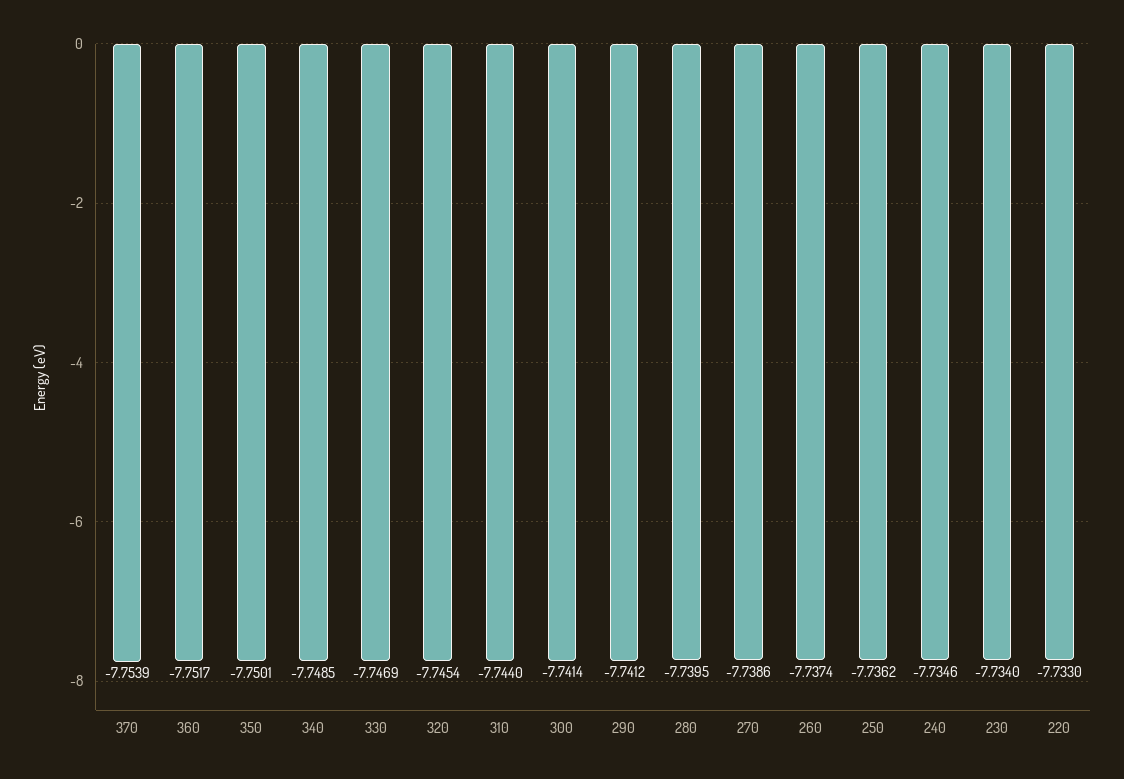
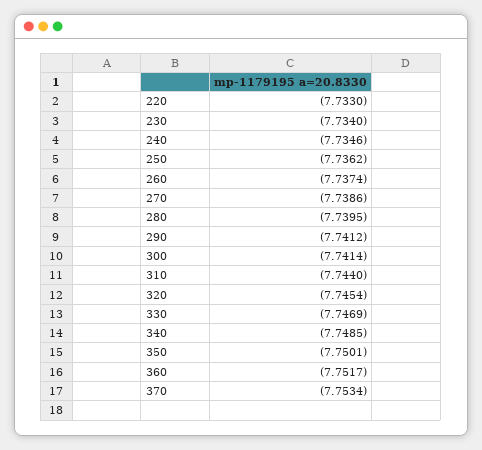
370: -7.7539 -> -7.7534

